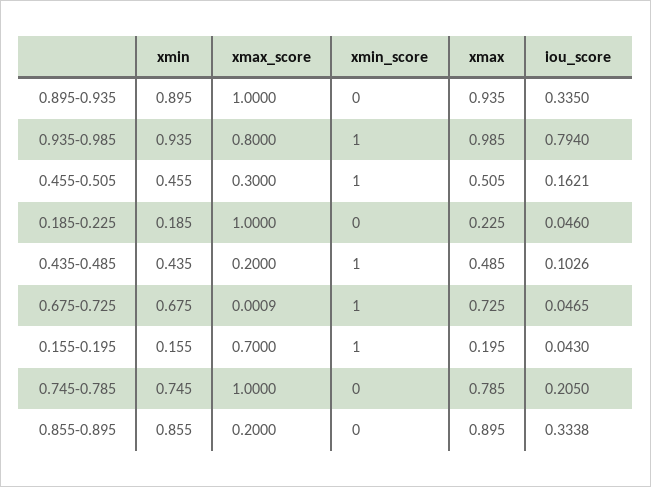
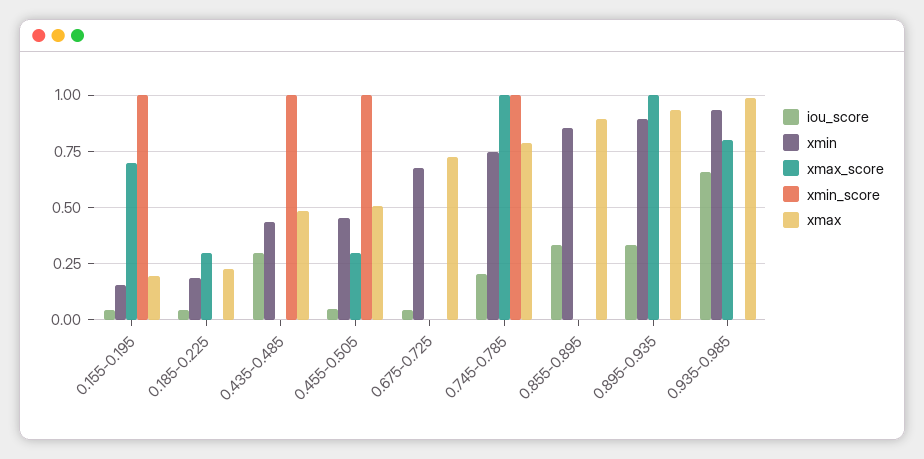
xmin_score, 0.935-0.985: 1 -> 0
iou_score, 0.935-0.985: 0.794 -> 0.65
iou_score, 0.455-0.505: 0.1621 -> 0.05
xmax_score, 0.185-0.225: 1 -> 0.3
xmax_score, 0.435-0.485: 0.2 -> 0
iou_score, 0.435-0.485: 0.1026 -> 0.3
xmin_score, 0.675-0.725: 1 -> 0
xmin_score, 0.745-0.785: 0 -> 1
xmax_score, 0.855-0.895: 0.2 -> 0

